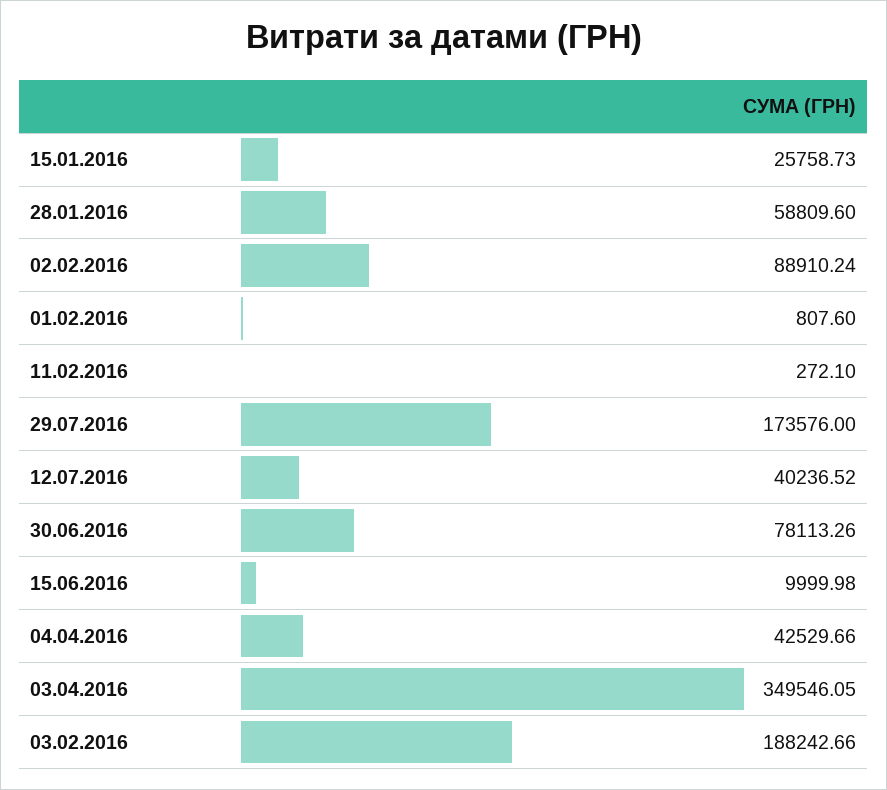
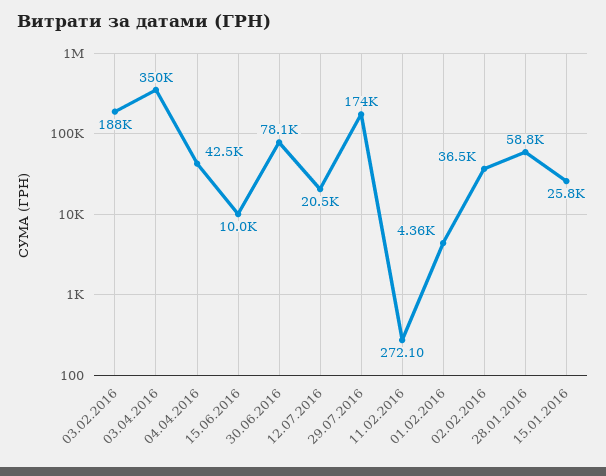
02.02.2016: 88910.24 -> 36500
01.02.2016: 807.6 -> 4360
12.07.2016: 40236.52 -> 20500

